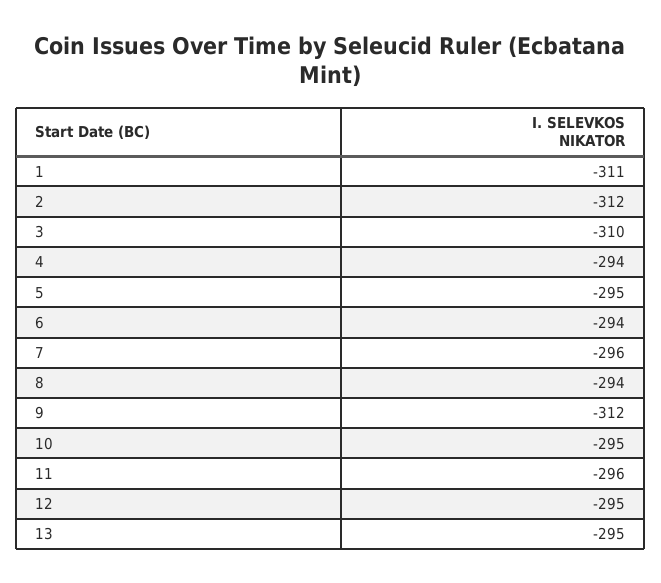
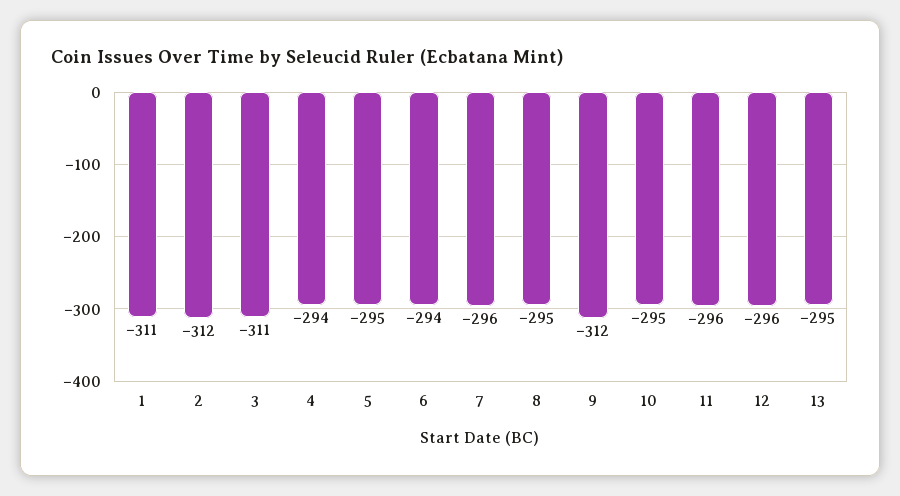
3: -310 -> -311
8: -294 -> -295
12: -295 -> -296

